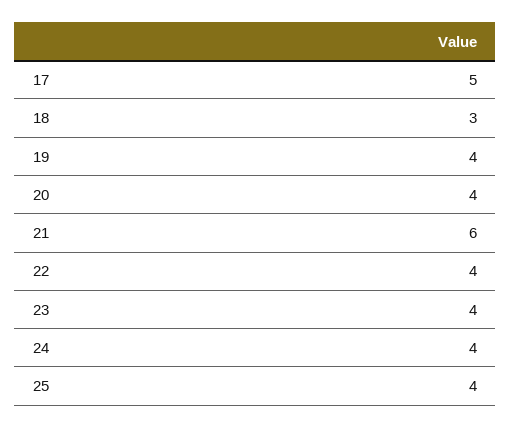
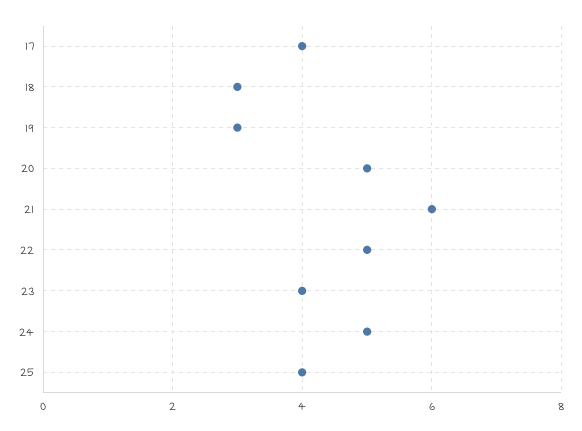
17: 5 -> 4
19: 4 -> 3
20: 4 -> 5
22: 4 -> 5
24: 4 -> 5

